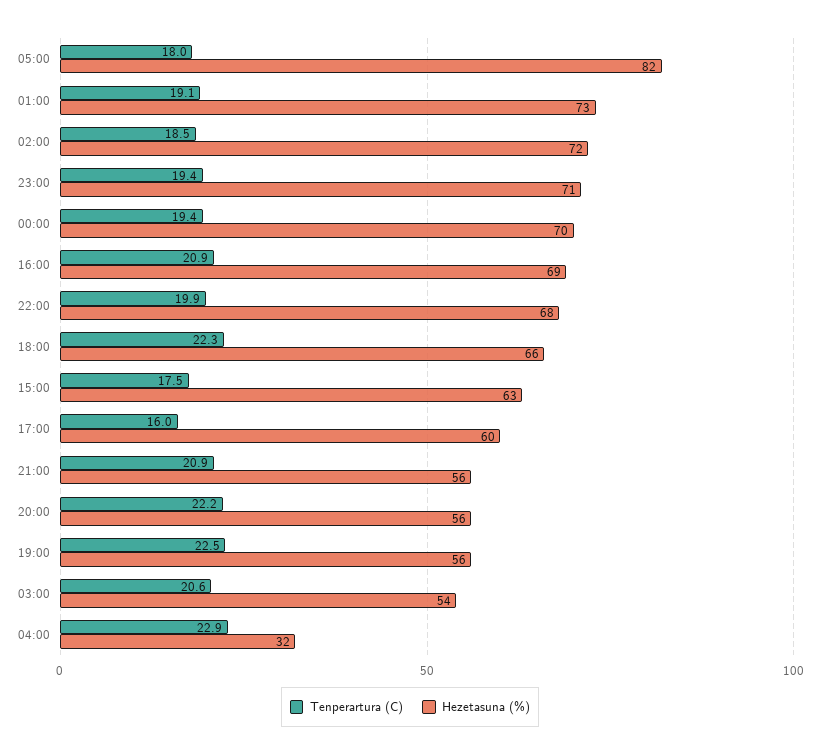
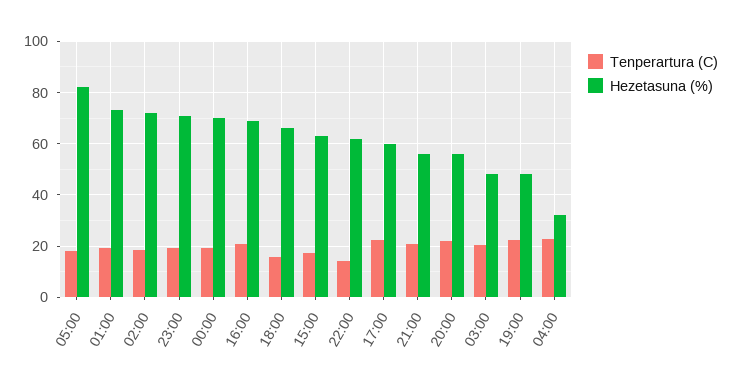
Tenperartura (C), 22:00: 19.9 -> 15
Hezetasuna (%), 22:00: 68 -> 62.5
Tenperartura (C), 18:00: 22.3 -> 15
Tenperartura (C), 17:00: 16 -> 22.5
Hezetasuna (%), 19:00: 56 -> 47.5
Hezetasuna (%), 03:00: 54 -> 47.5

